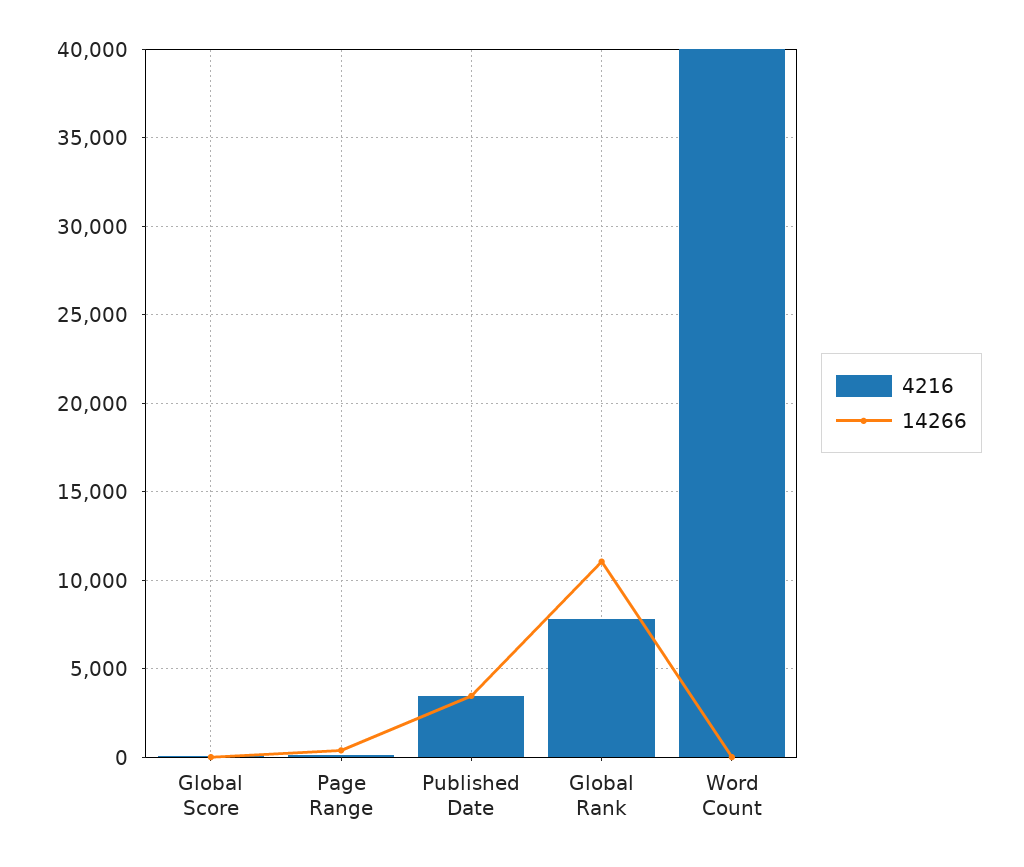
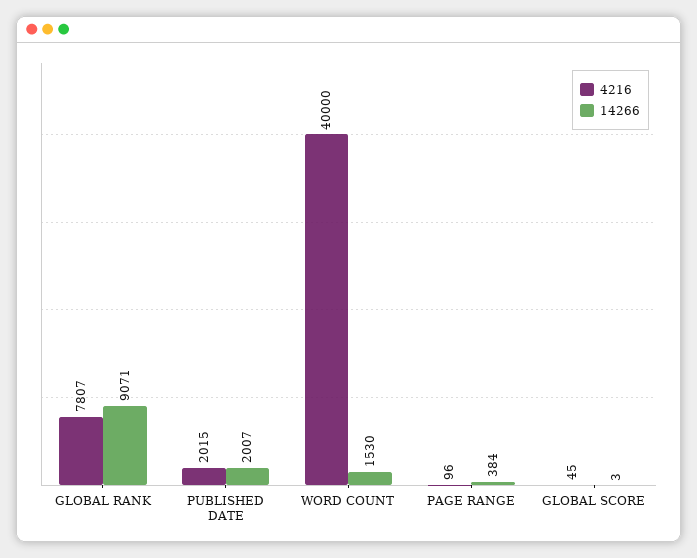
4216, Published Date: 3500 -> 2015
14266, Published Date: 3500 -> 2007
14266, Global Rank: 11000 -> 9071
14266, Word Count: 0 -> 1530

